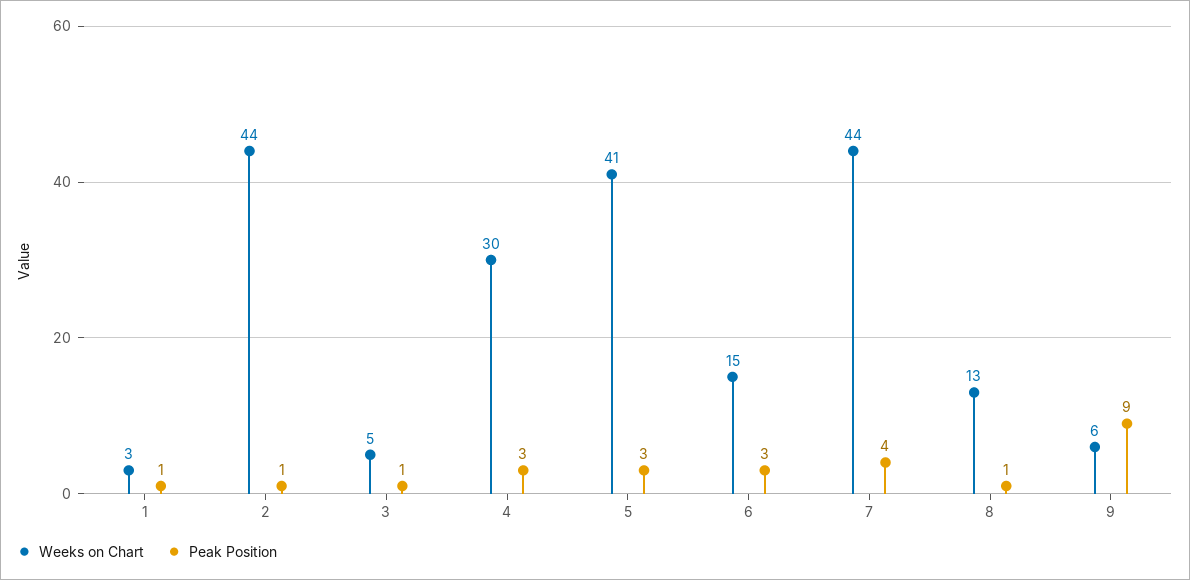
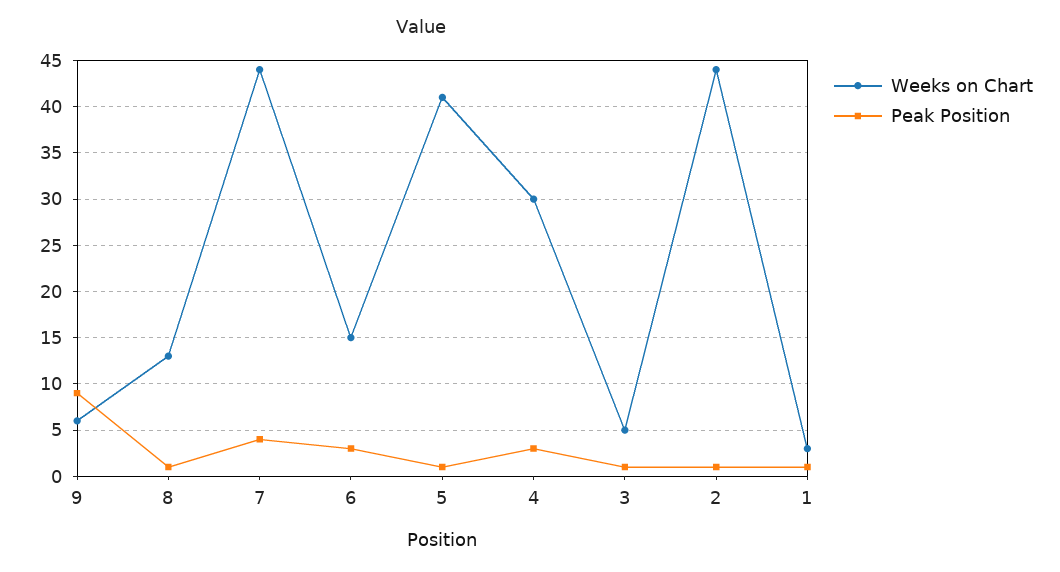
Peak Position, 5: 3 -> 1

